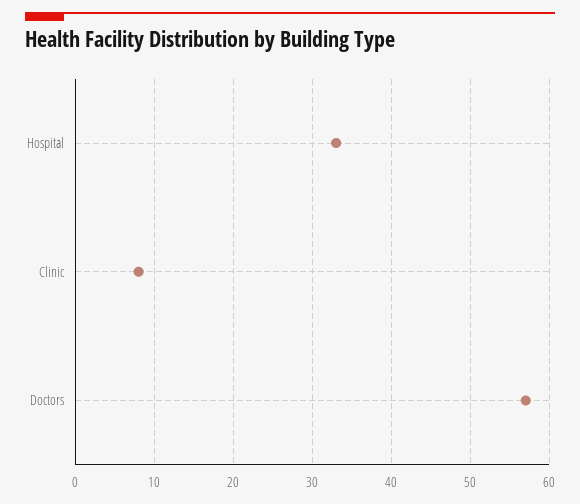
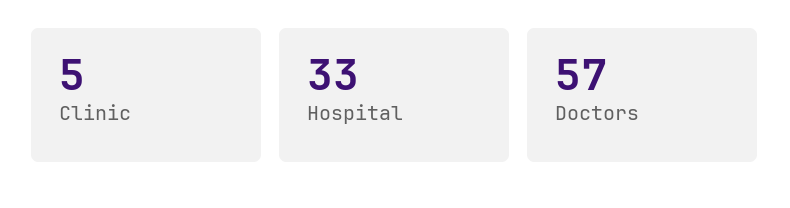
Clinic: 8 -> 5

